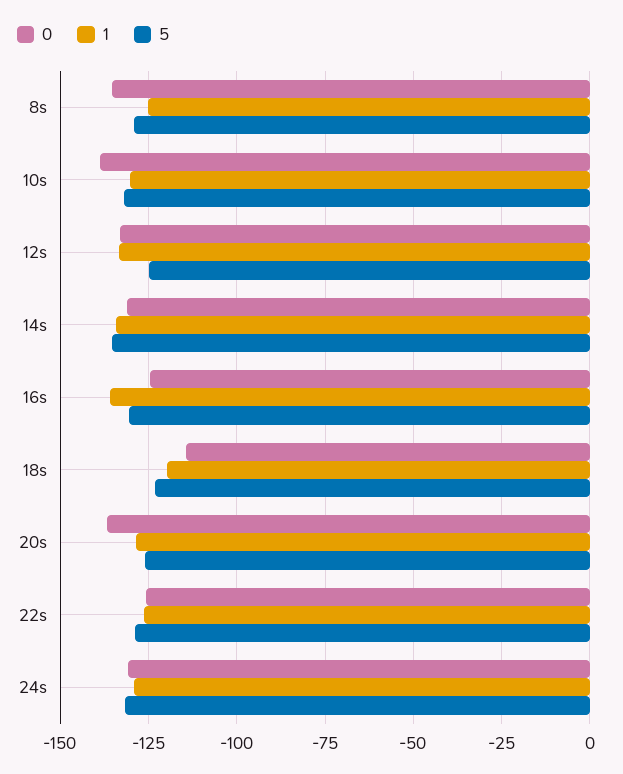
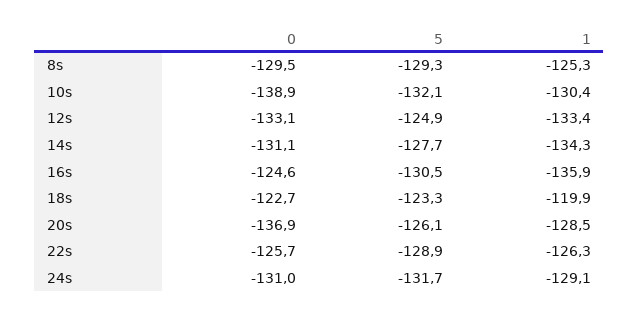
0, 8s: -135 -> -129.5
5, 14s: -135 -> -127.7
0, 18s: -115 -> -122.7

